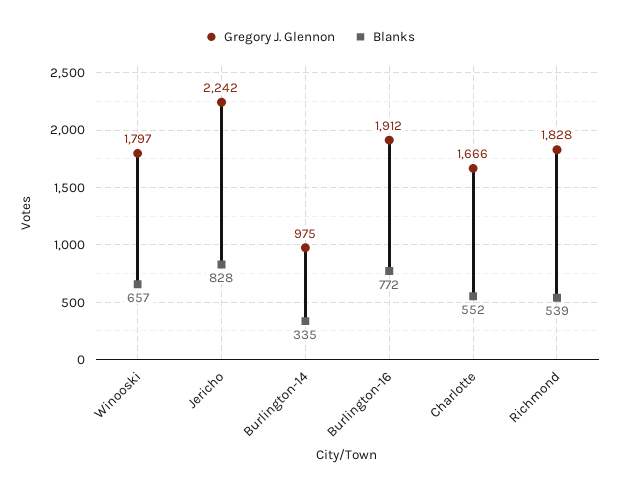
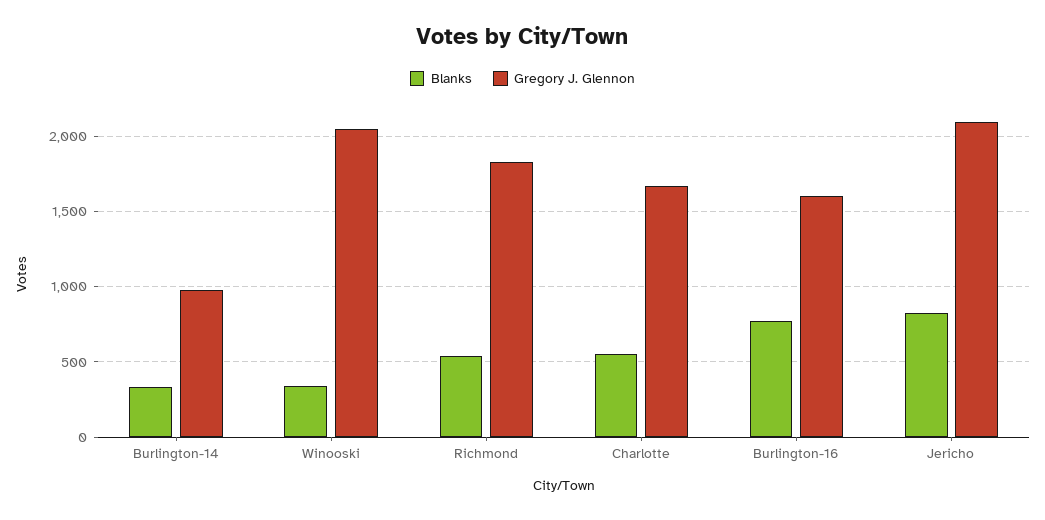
Gregory J. Glennon, Winooski: 1797 -> 2050
Blanks, Winooski: 657 -> 350
Gregory J. Glennon, Jericho: 2242 -> 2100
Gregory J. Glennon, Burlington-16: 1912 -> 1600

